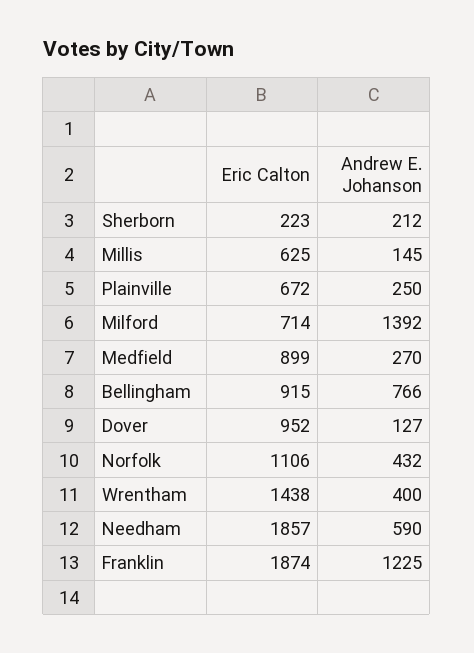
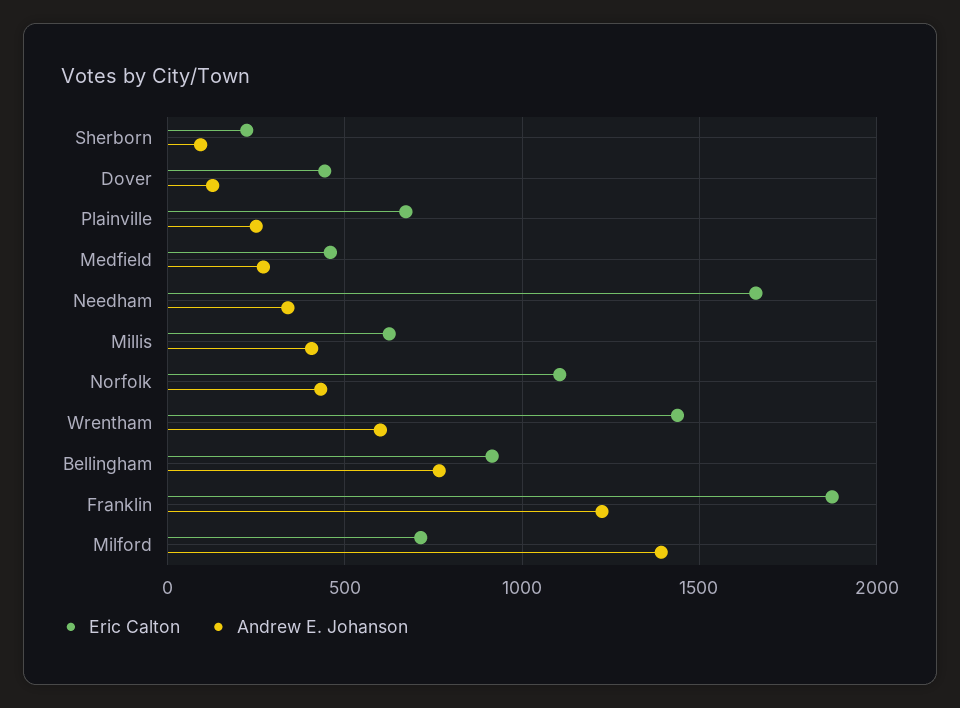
Andrew E. Johanson, Sherborn: 212 -> 100
Andrew E. Johanson, Millis: 145 -> 400
Eric Calton, Medfield: 899 -> 450
Eric Calton, Dover: 952 -> 450
Andrew E. Johanson, Wrentham: 400 -> 600
Eric Calton, Needham: 1857 -> 1650
Andrew E. Johanson, Needham: 590 -> 350

